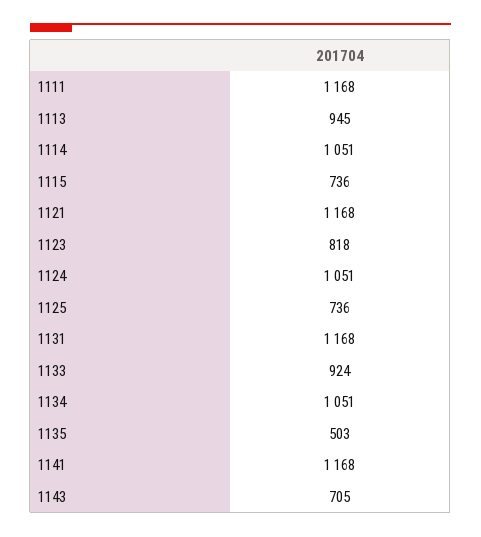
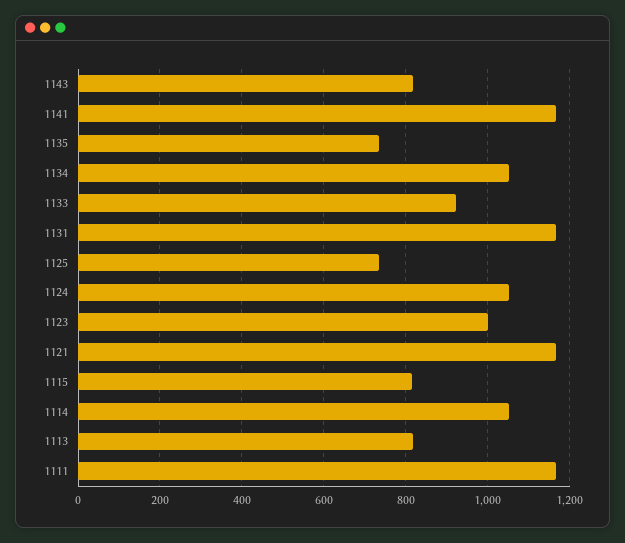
1113: 945 -> 820
1115: 736 -> 820
1123: 818 -> 1000
1135: 503 -> 740
1143: 705 -> 820

